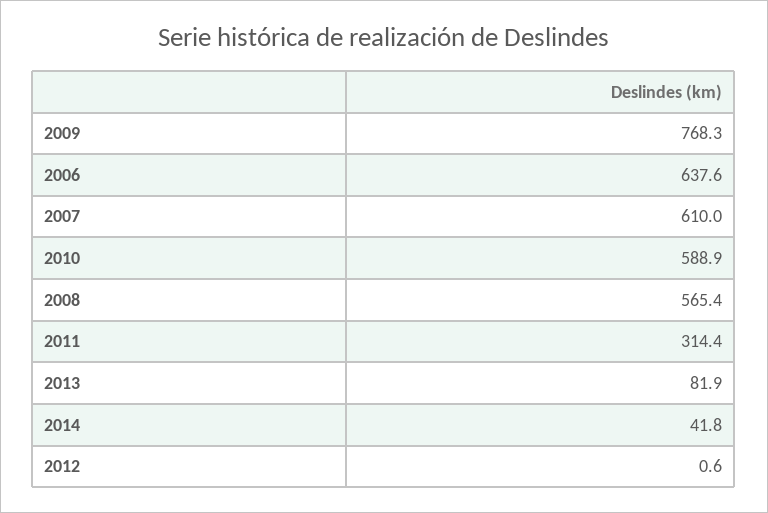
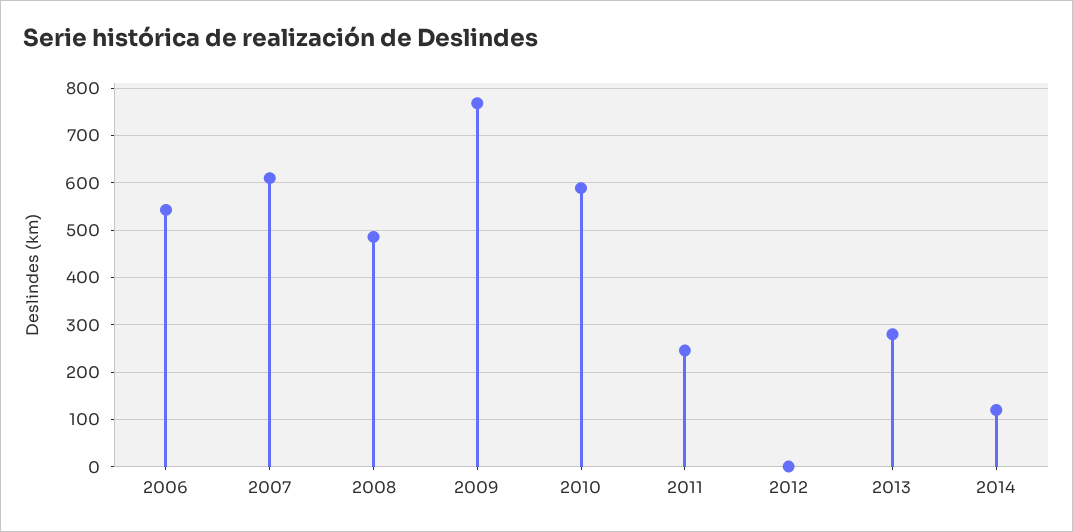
2006: 637.6 -> 540
2008: 565.4 -> 480
2011: 314.4 -> 240
2013: 81.9 -> 280
2014: 41.8 -> 120

